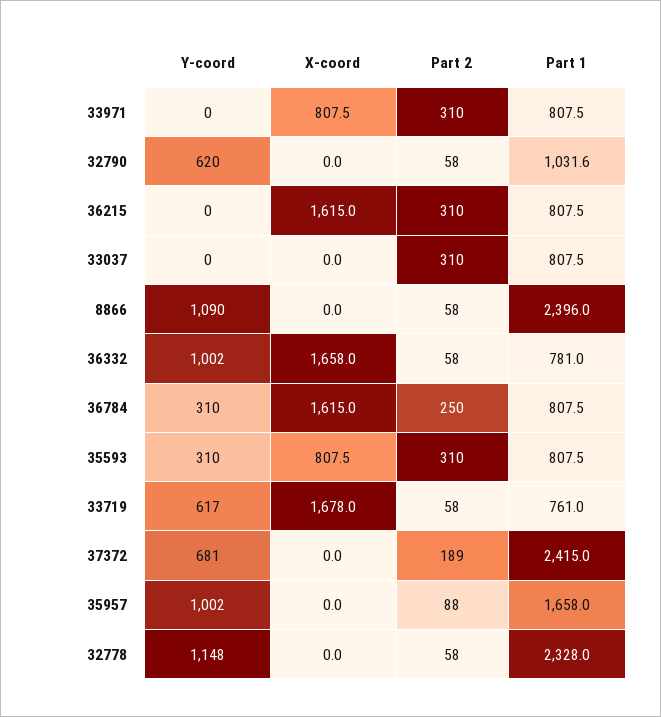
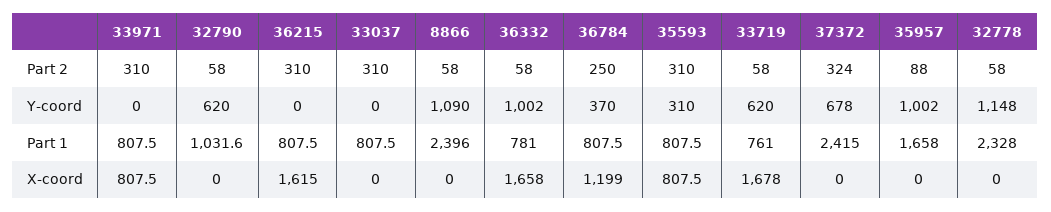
Y-coord, 36784: 310 -> 370
X-coord, 36784: 1615 -> 1199
Y-coord, 33719: 617 -> 620
Y-coord, 37372: 681 -> 678
Part 2, 37372: 189 -> 324

